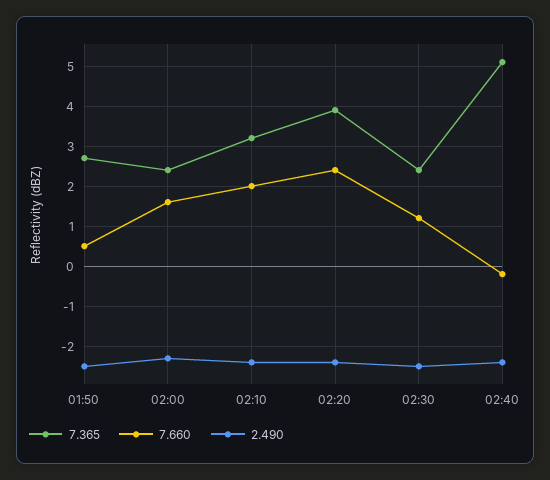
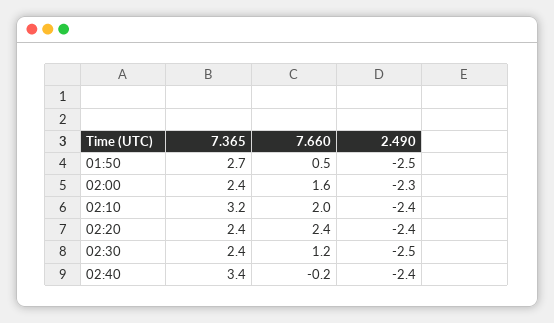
7.365, 02:20: 4 -> 2.4
7.365, 02:40: 5 -> 3.4

